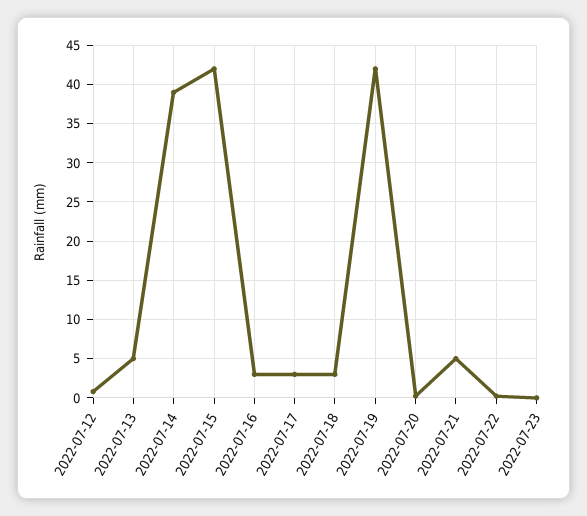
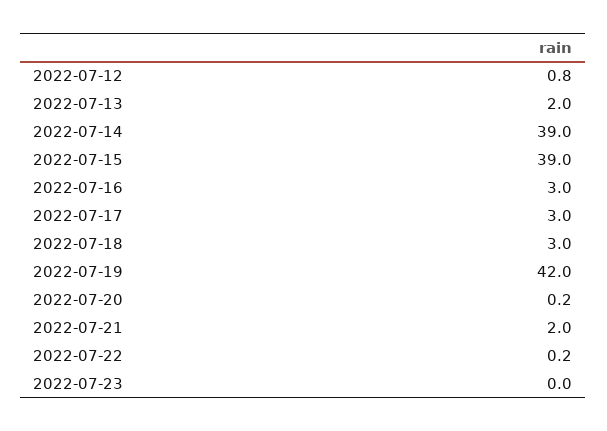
2022-07-13: 5 -> 2
2022-07-15: 42 -> 39
2022-07-21: 5 -> 2

